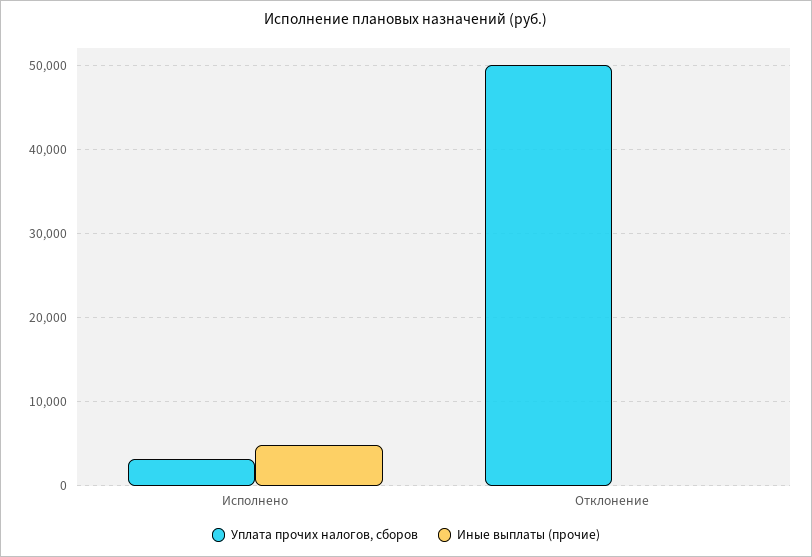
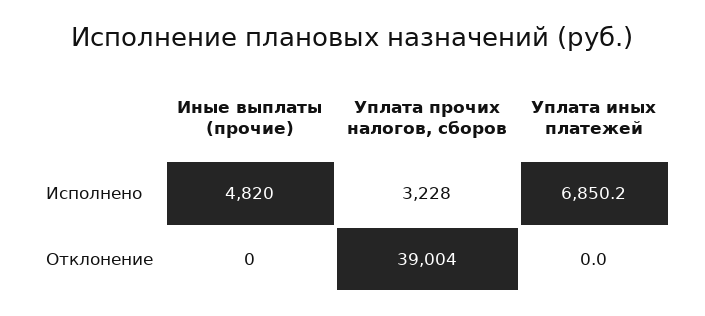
Уплата прочих налогов, сборов, Отклонение: 50000 -> 39004
Уплата иных платежей, Исполнено: none -> 6850.2
Уплата иных платежей, Отклонение: none -> 0

